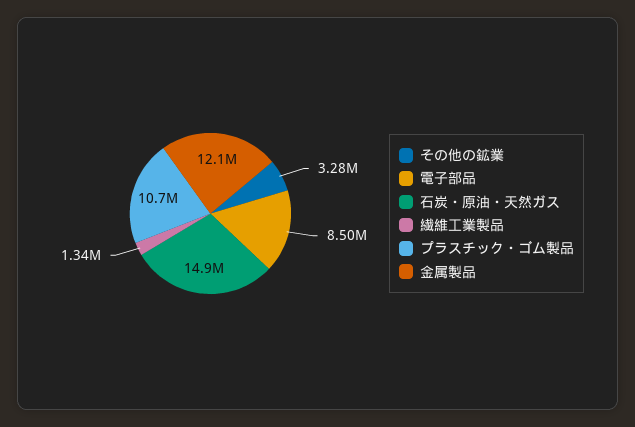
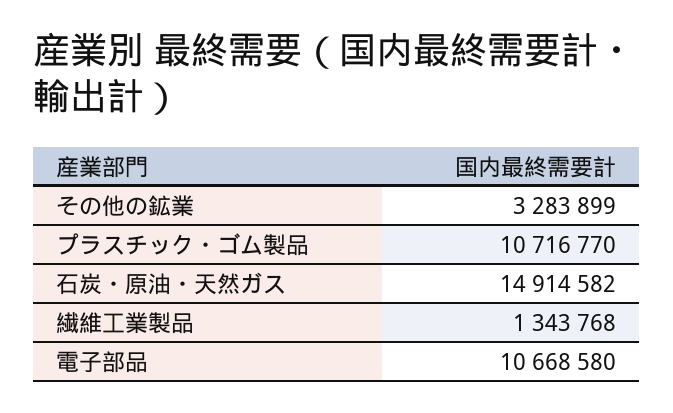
電子部品: 8500000 -> 10668580
金属製品: 12100000 -> none

